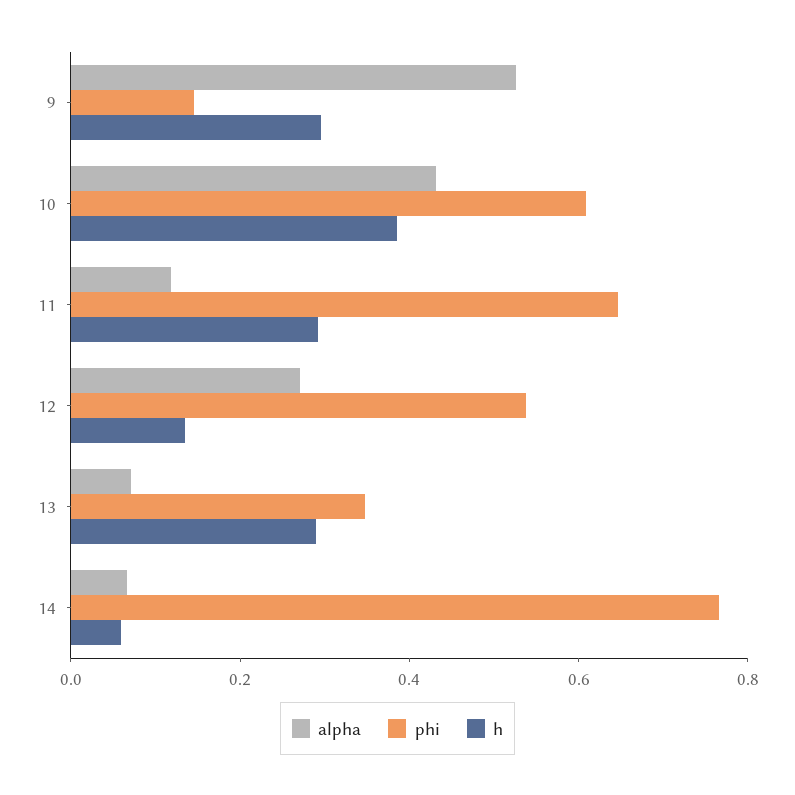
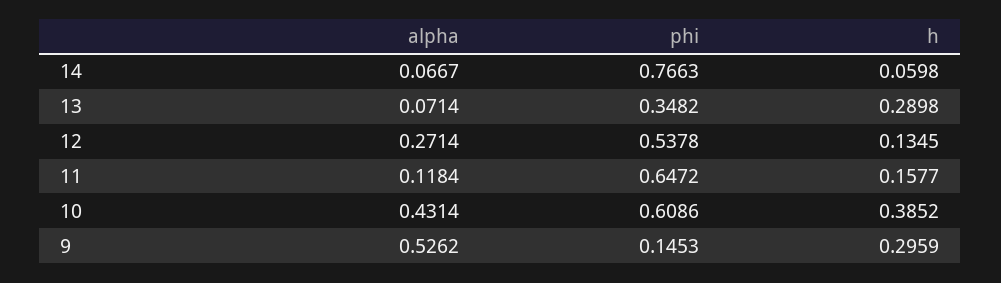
h, 11: 0.3 -> 0.1577

